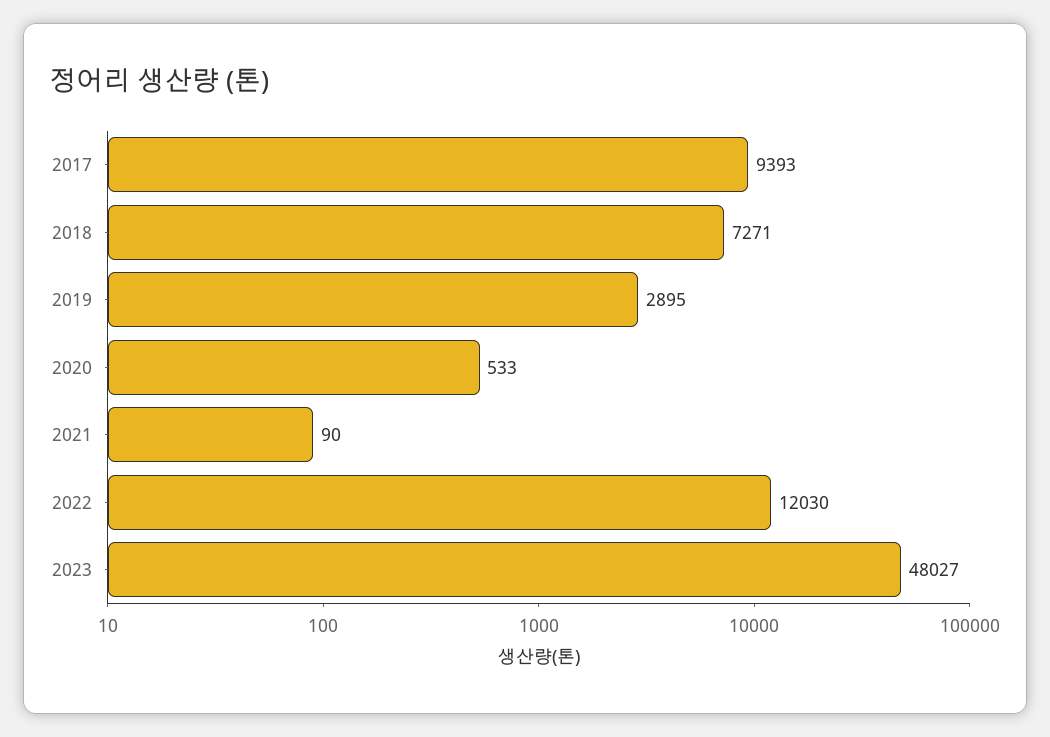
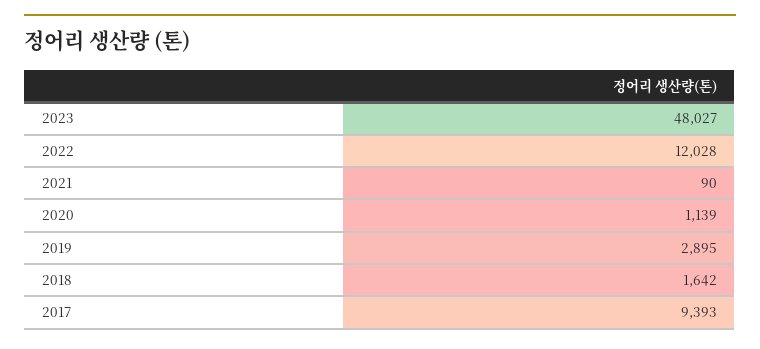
2018: 7271 -> 1642
2020: 533 -> 1139
2022: 12030 -> 12028

